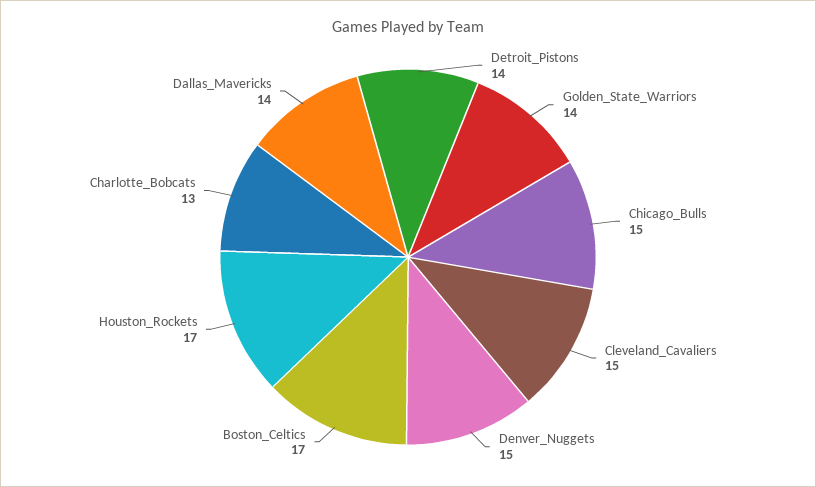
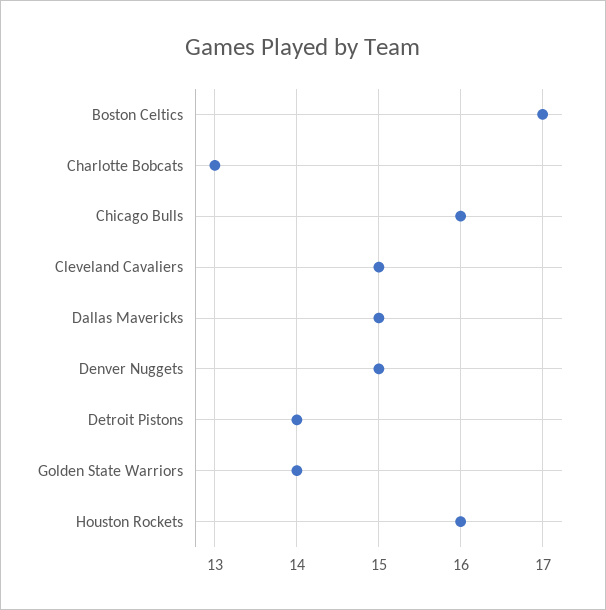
Chicago_Bulls: 15 -> 16
Houston_Rockets: 17 -> 16
Dallas_Mavericks: 14 -> 15

